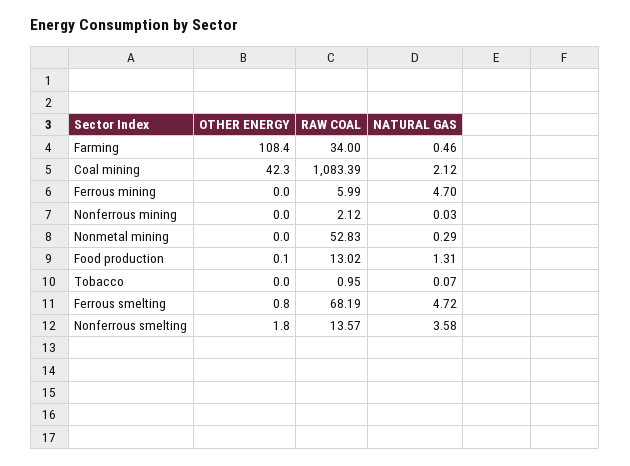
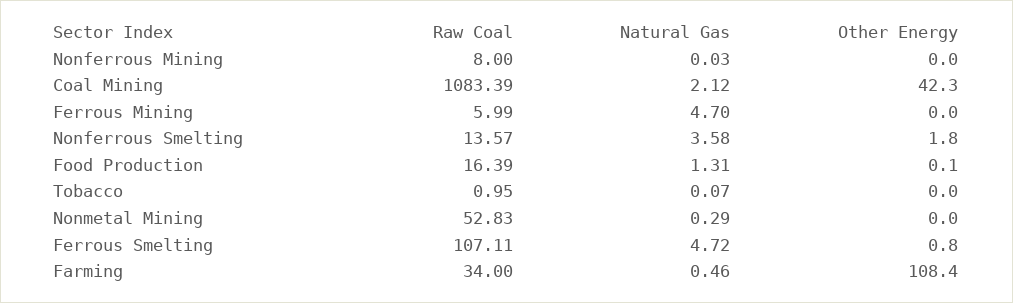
RAW COAL, Nonferrous mining: 2.12 -> 8
RAW COAL, Food production: 13.02 -> 16.39
RAW COAL, Ferrous smelting: 68.19 -> 107.11

